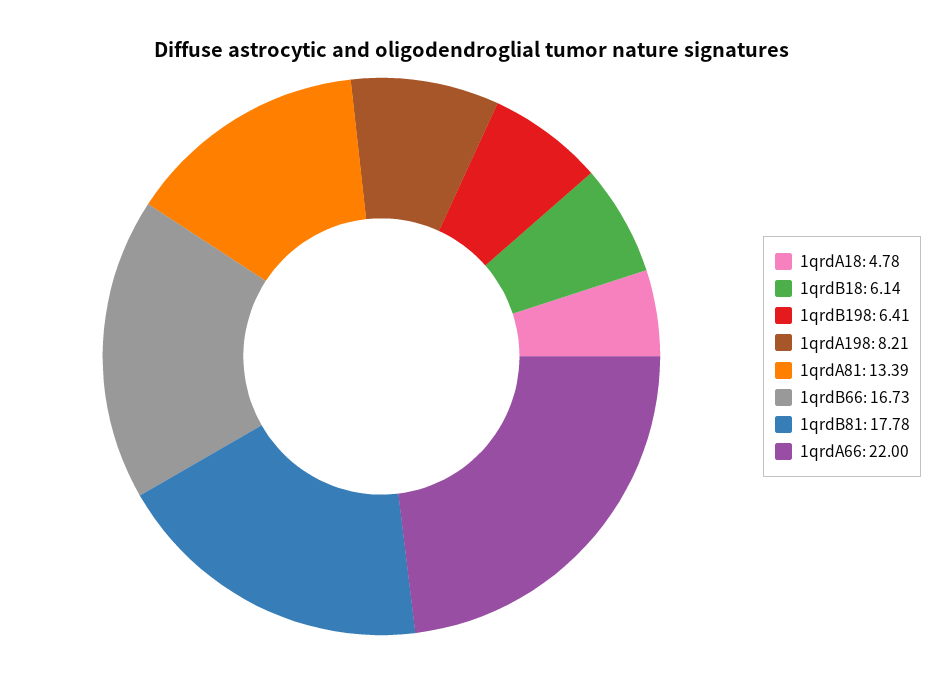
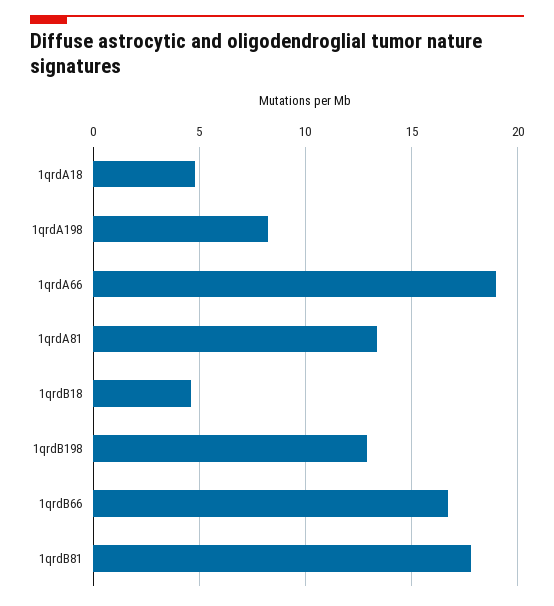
1qrdB18: 6.14 -> 4.5
1qrdB198: 6.41 -> 13
1qrdA66: 22 -> 19

